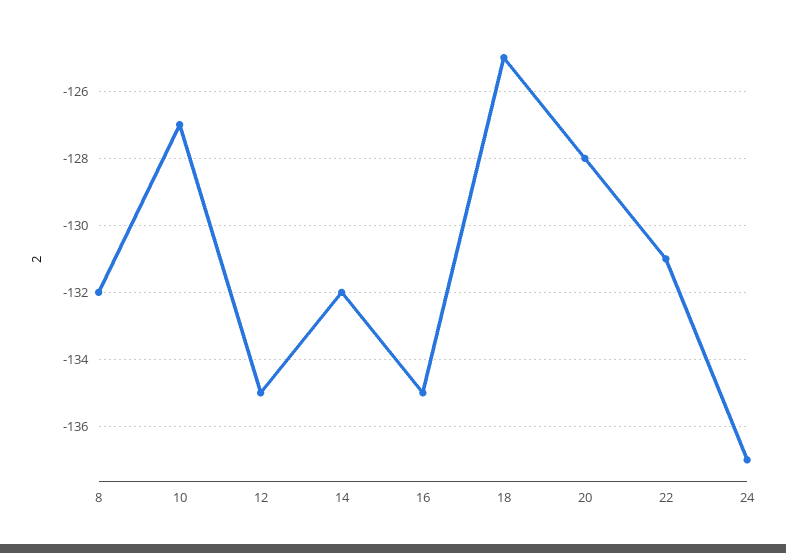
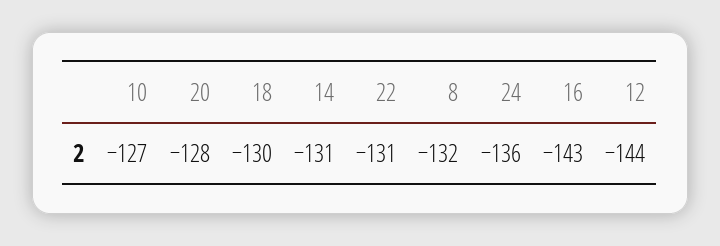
12: -135 -> -144
14: -132 -> -131
16: -135 -> -143
18: -125 -> -130
24: -137 -> -136

